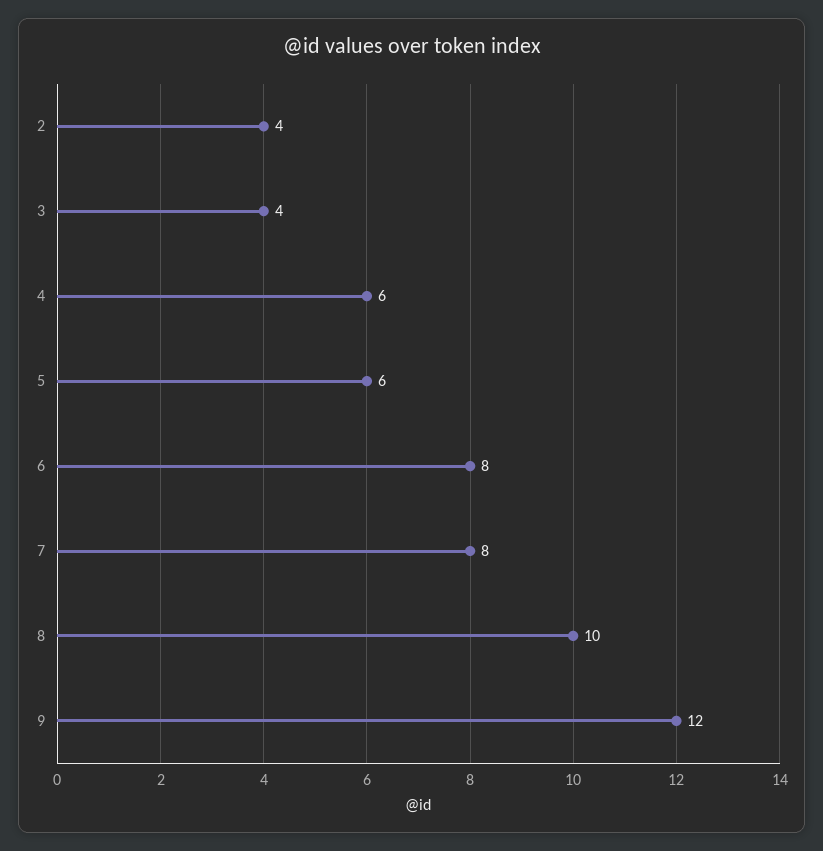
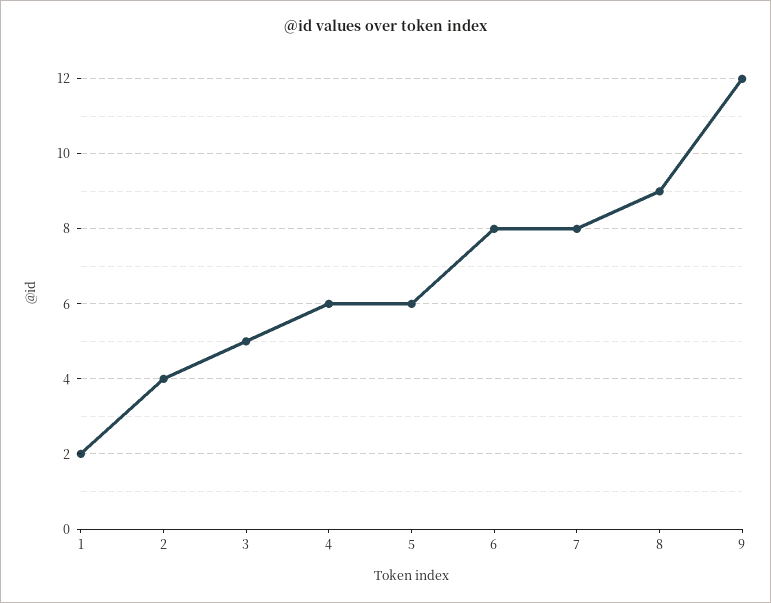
3: 4 -> 5
8: 10 -> 9
1: none -> 2

